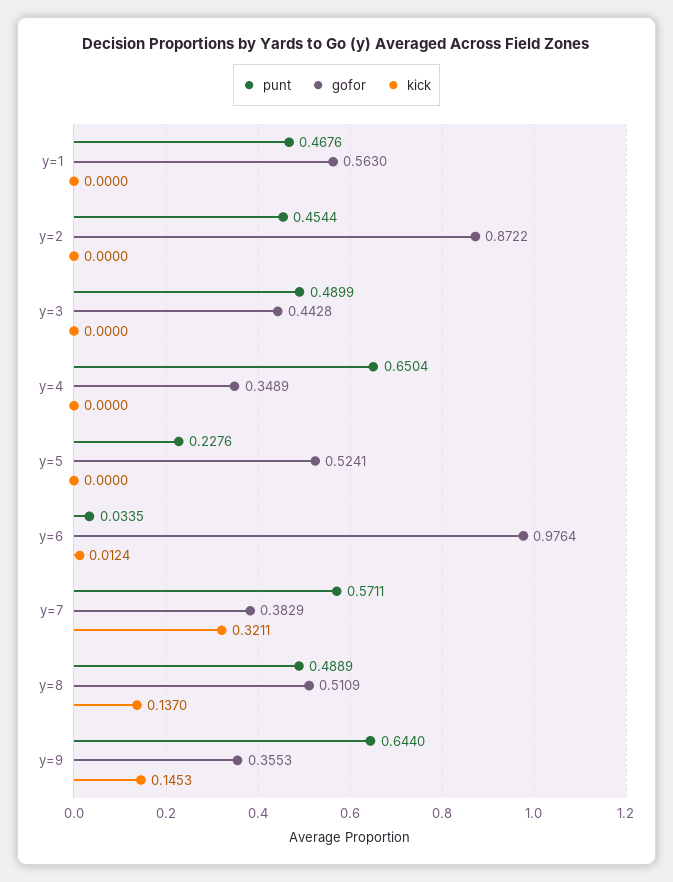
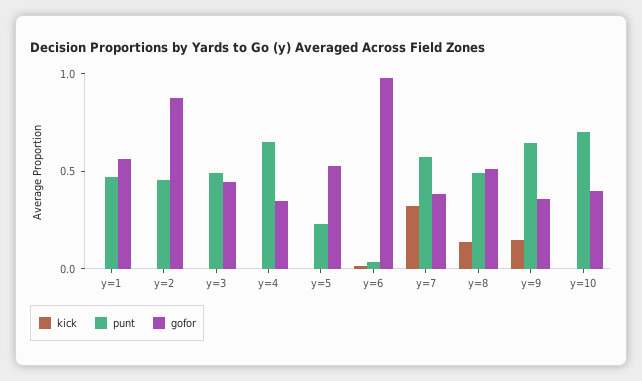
kick, y=10: none -> 0
punt, y=10: none -> 0.7
gofor, y=10: none -> 0.4

